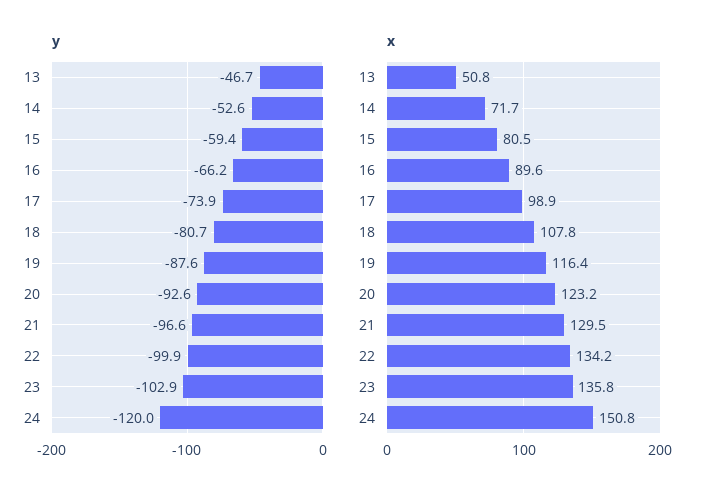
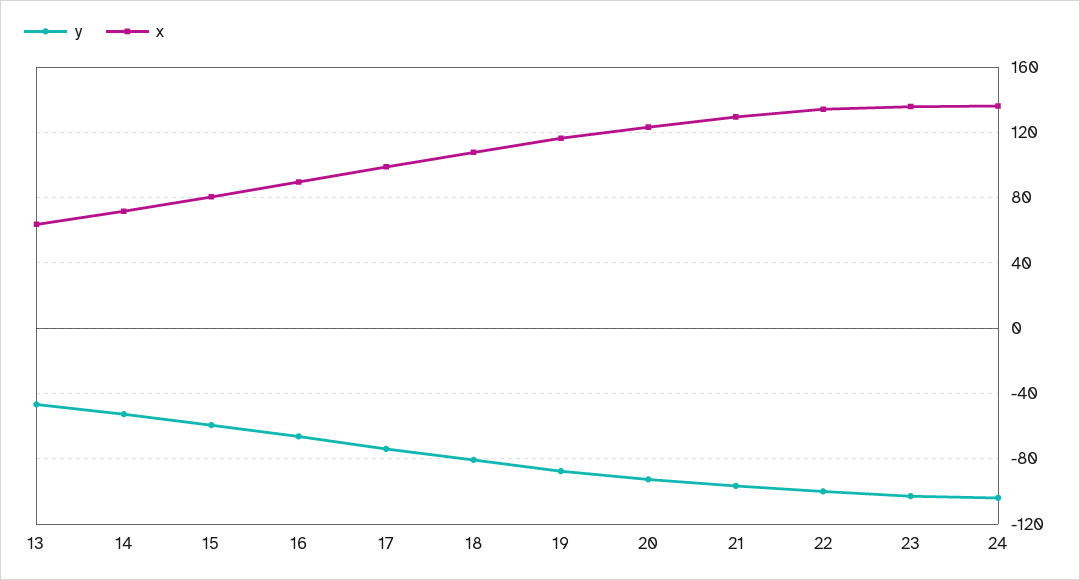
y, 24: -120 -> -105
x, 13: 50.8 -> 65
x, 24: 150.8 -> 135

